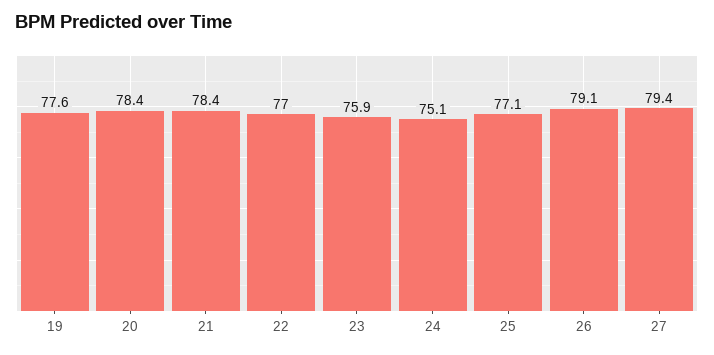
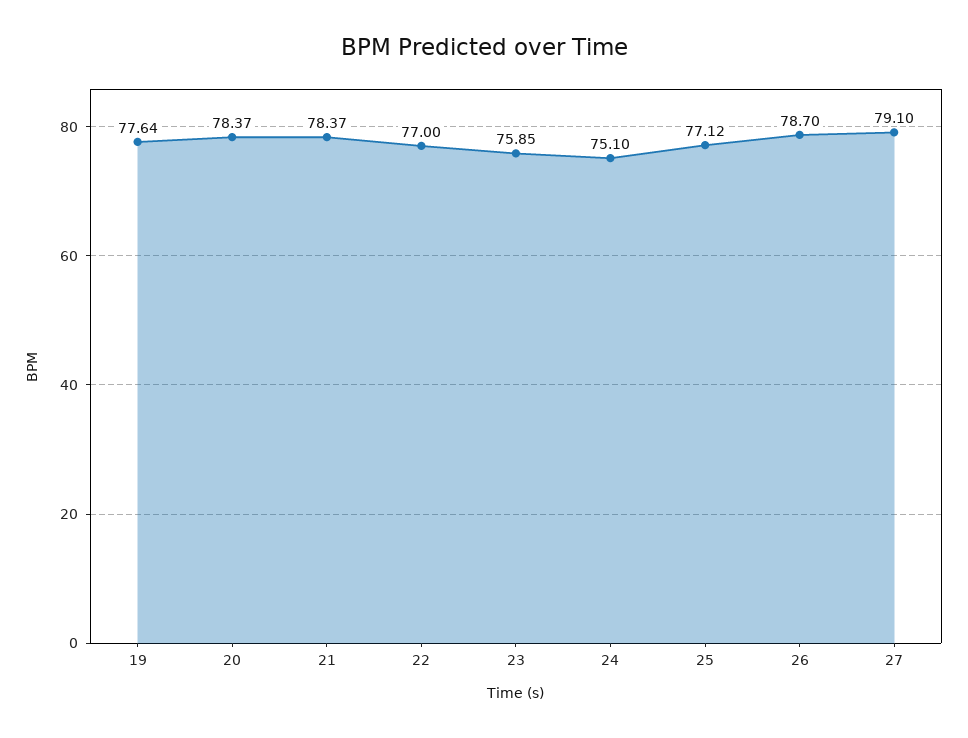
26: 79.1 -> 78.7
27: 79.4 -> 79.1

